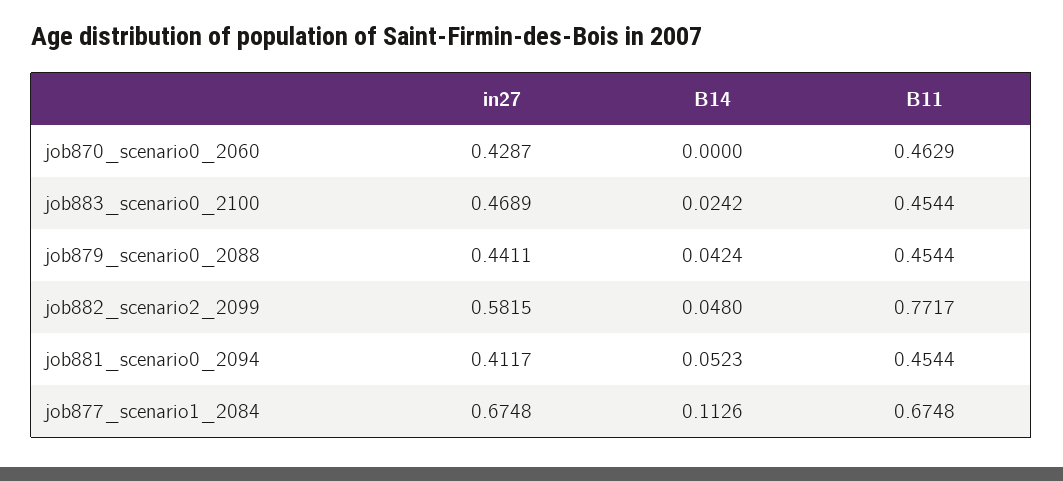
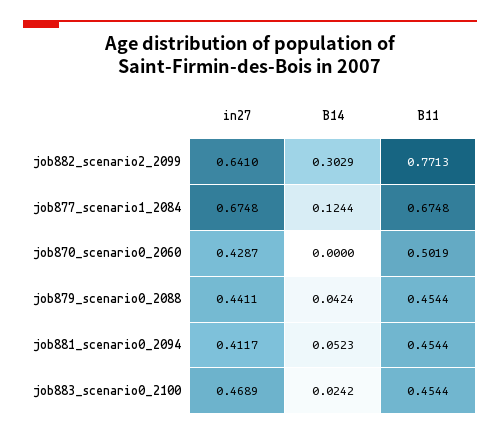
B11, job870_scenario0_2060: 0.4629 -> 0.5019
in27, job882_scenario2_2099: 0.5815 -> 0.641
B14, job882_scenario2_2099: 0.048 -> 0.3029
B11, job882_scenario2_2099: 0.7717 -> 0.7713
B14, job877_scenario1_2084: 0.1126 -> 0.1244

